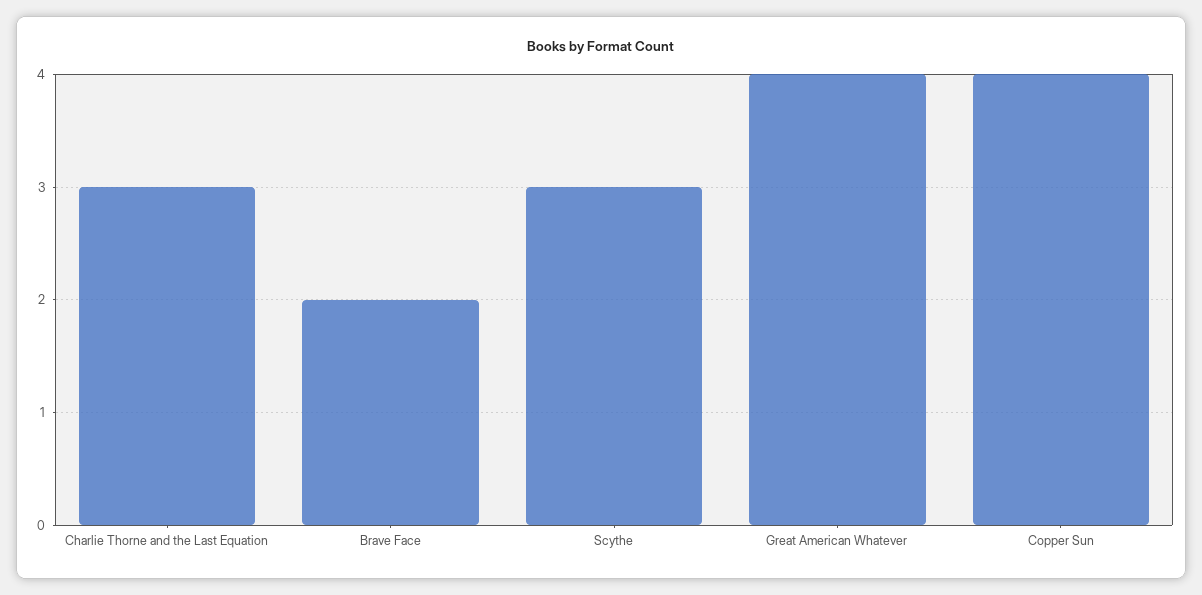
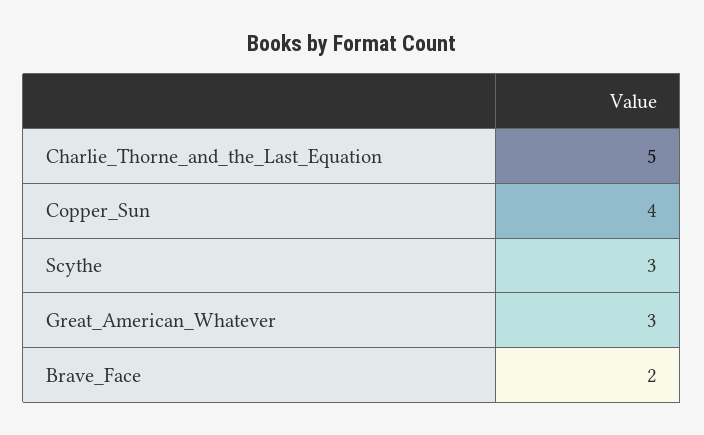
Charlie Thorne and the Last Equation: 3 -> 5
Great American Whatever: 4 -> 3

